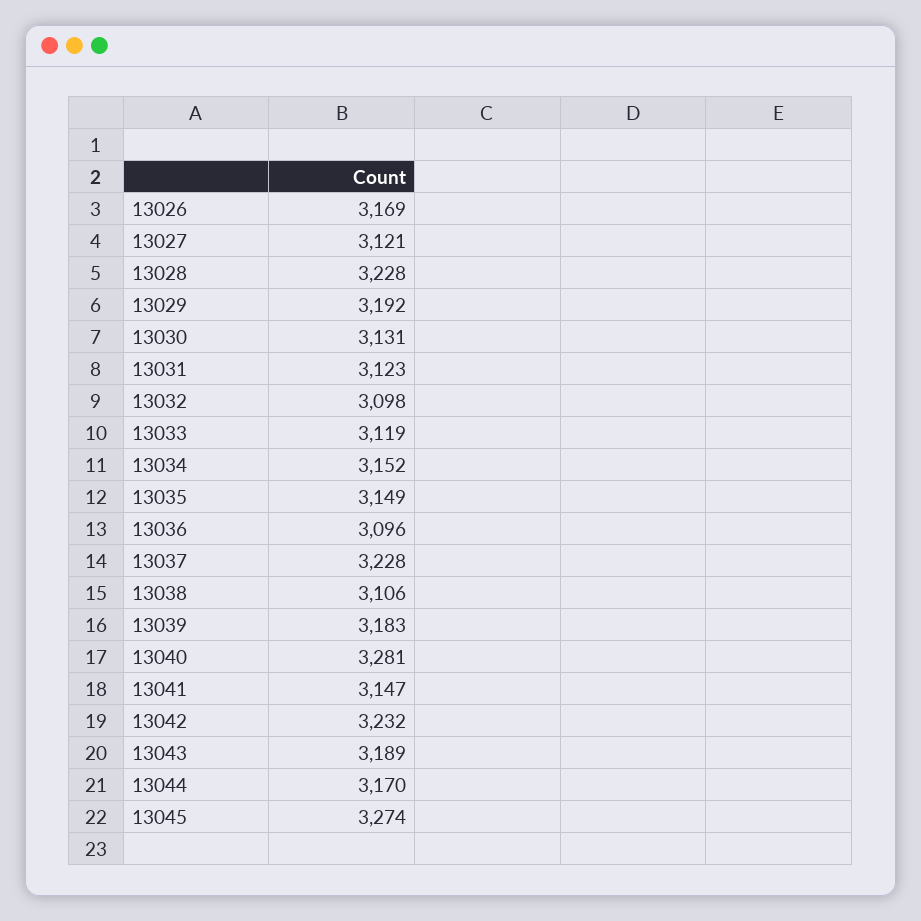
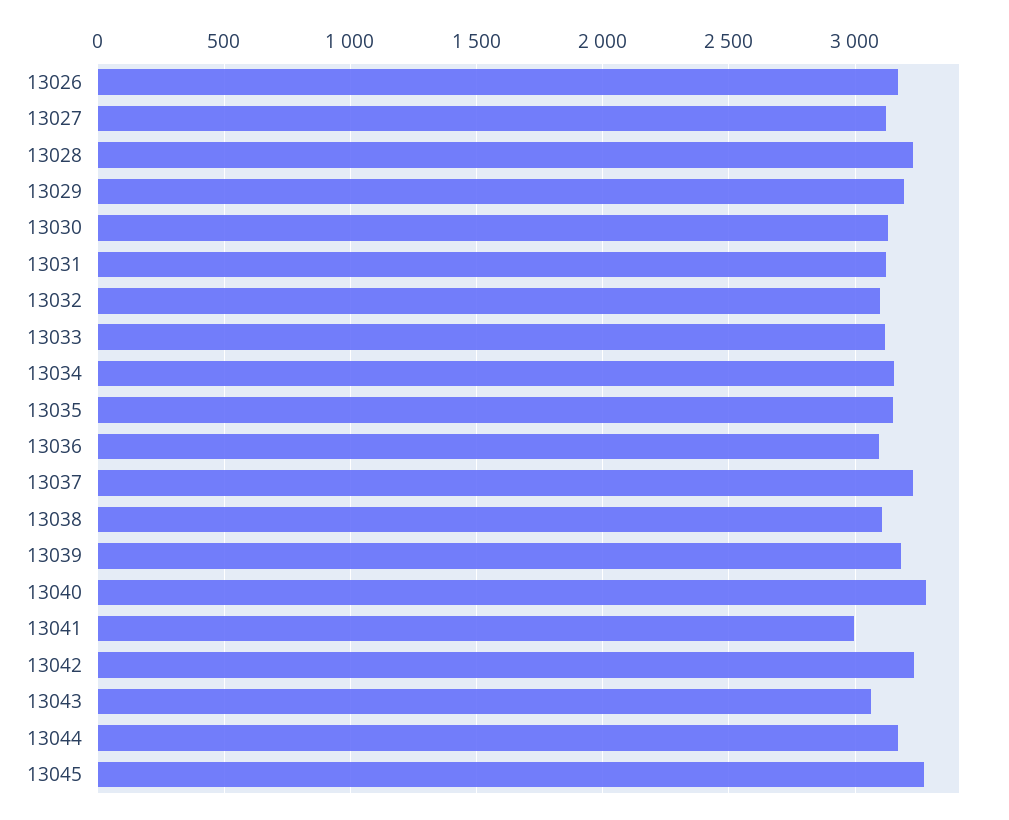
13041: 3147 -> 3000
13043: 3189 -> 3050

